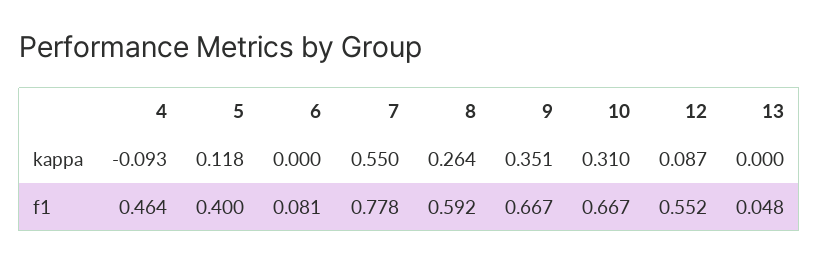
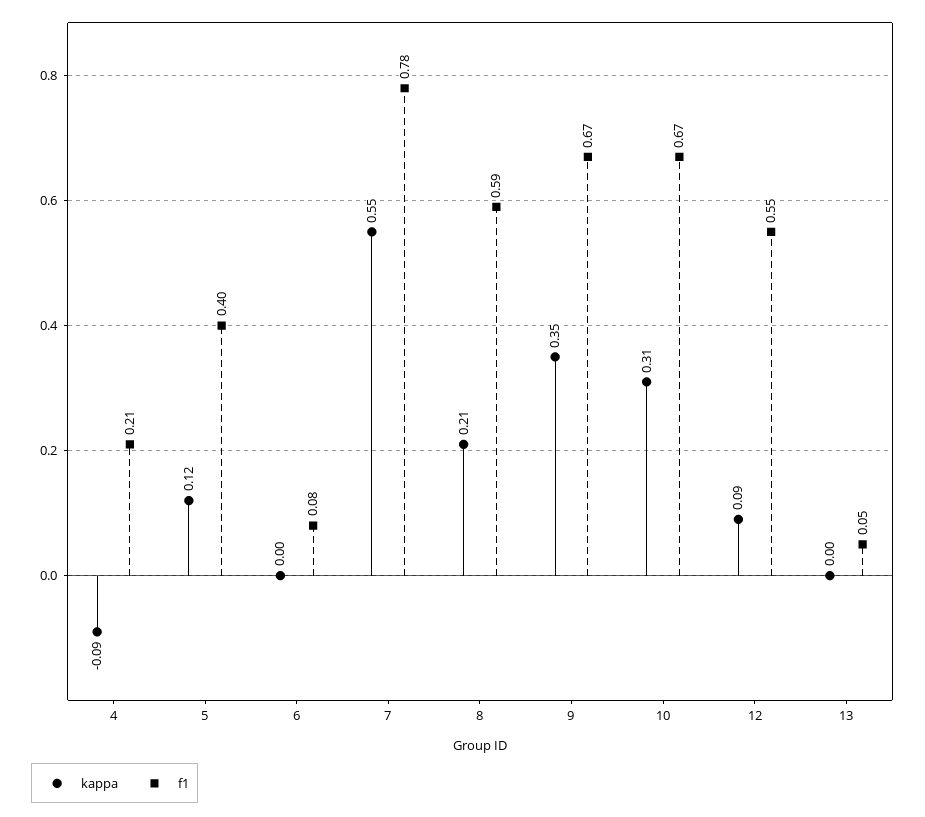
kappa, 8: 0.264 -> 0.21
f1, 4: 0.464 -> 0.21

